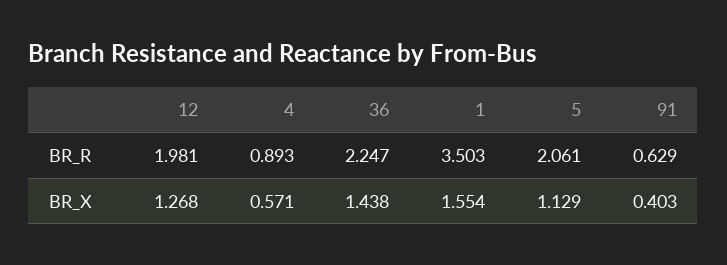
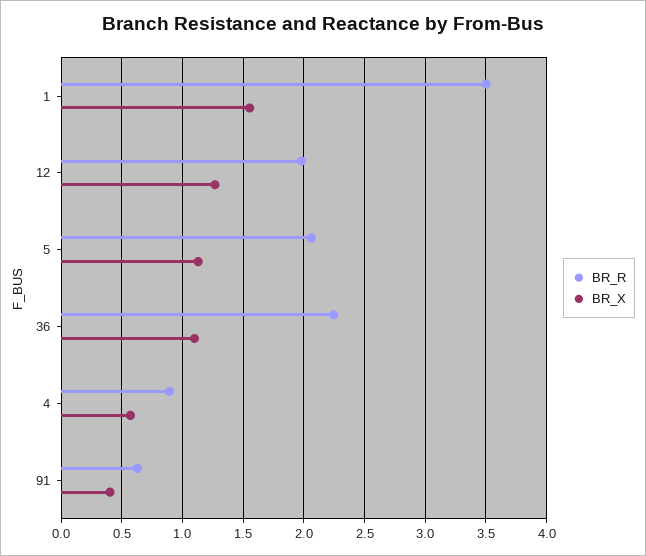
BR_X, 36: 1.438 -> 1.1

